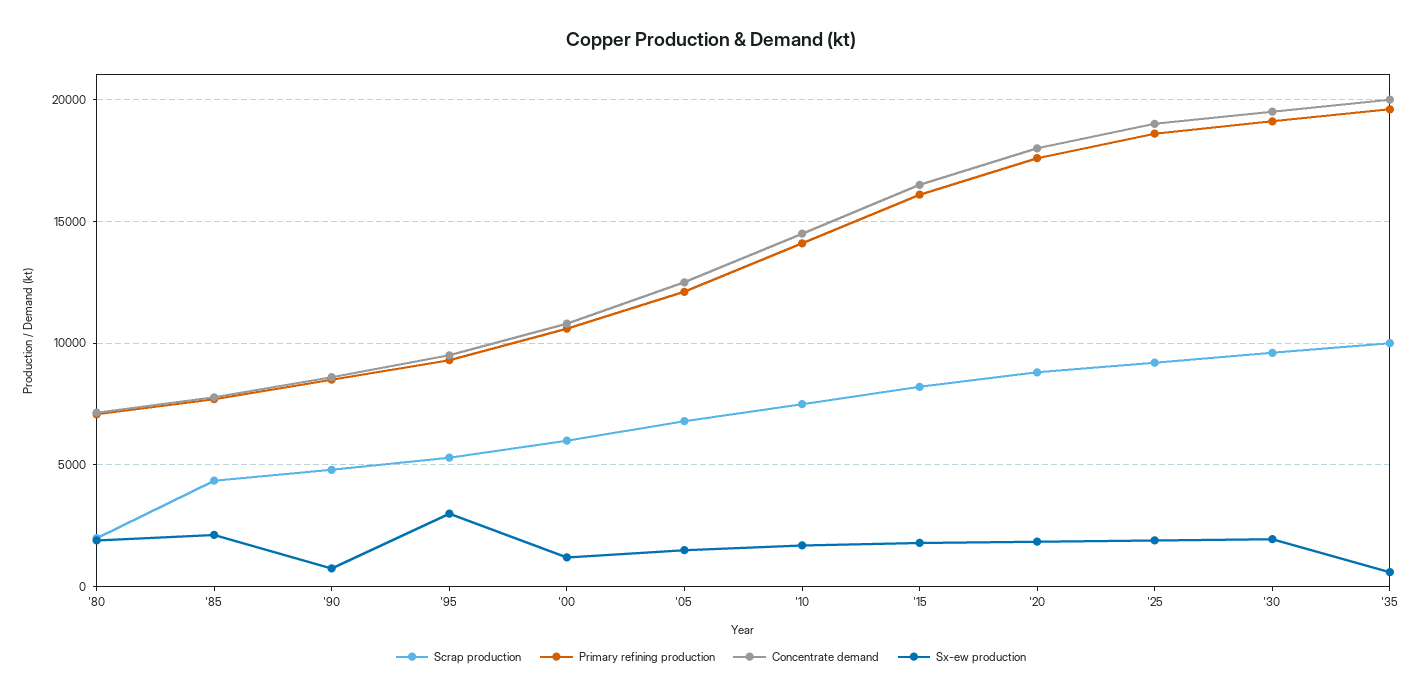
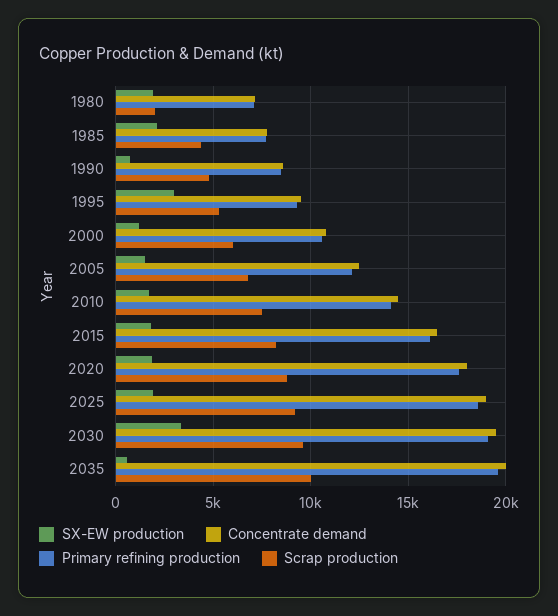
Sx-ew production, '30: 2000 -> 3500

